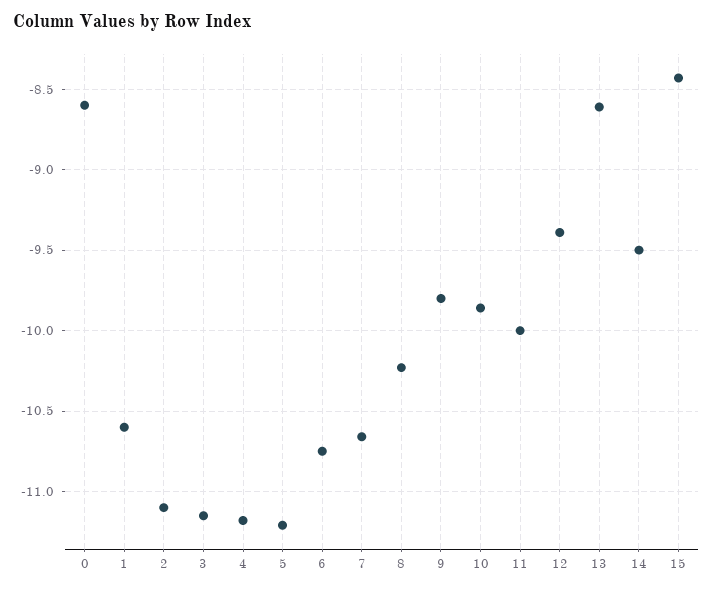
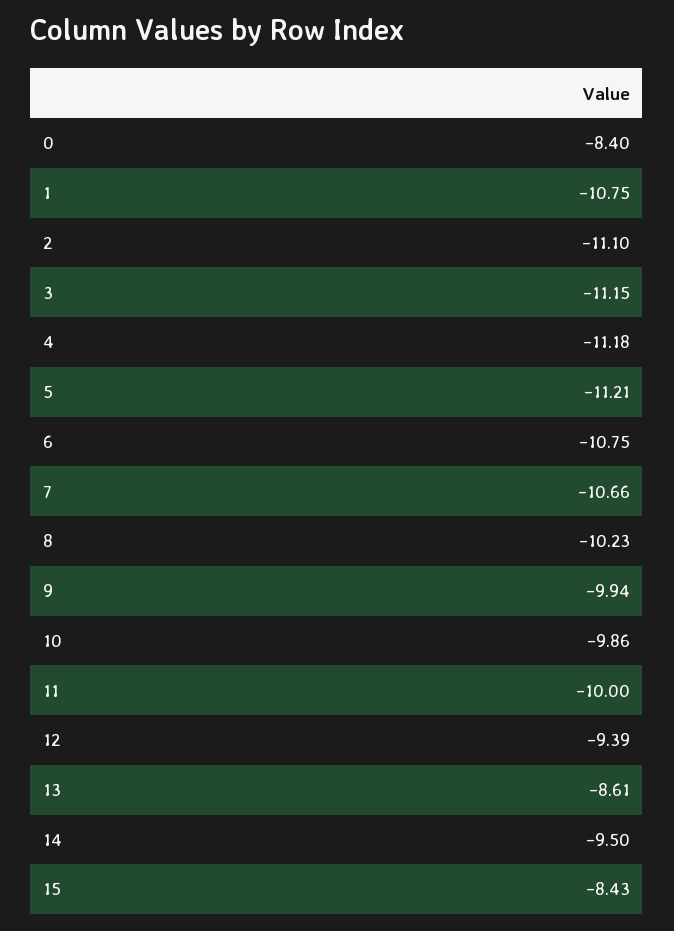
0: -8.6 -> -8.4
1: -10.6 -> -10.75
9: -9.8 -> -9.94

